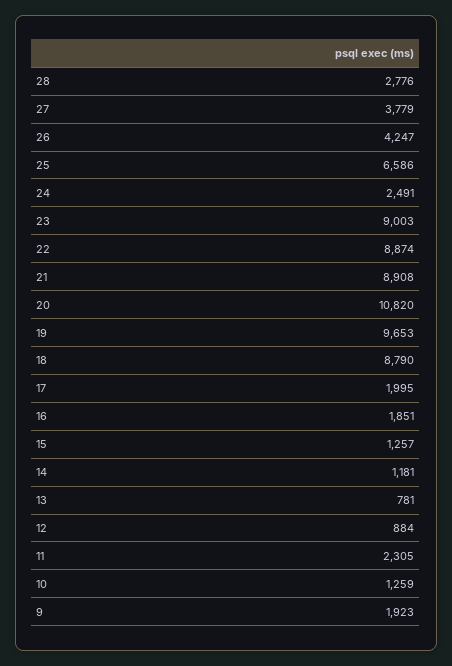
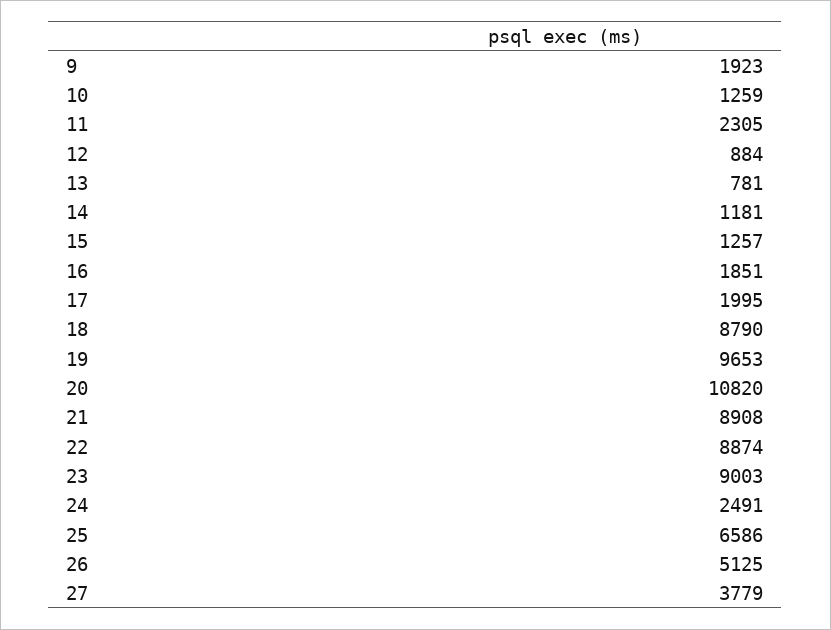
28: 2776 -> none
26: 4247 -> 5125

